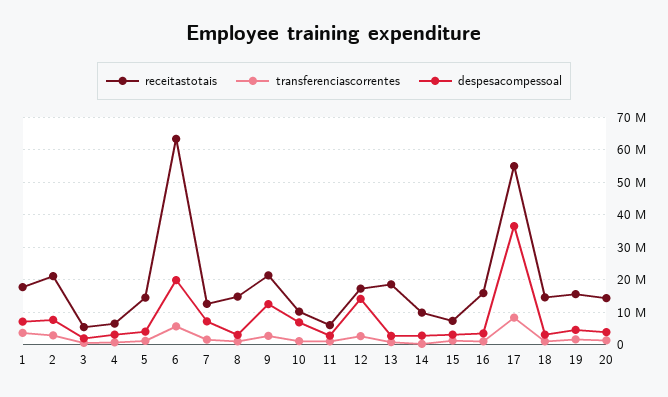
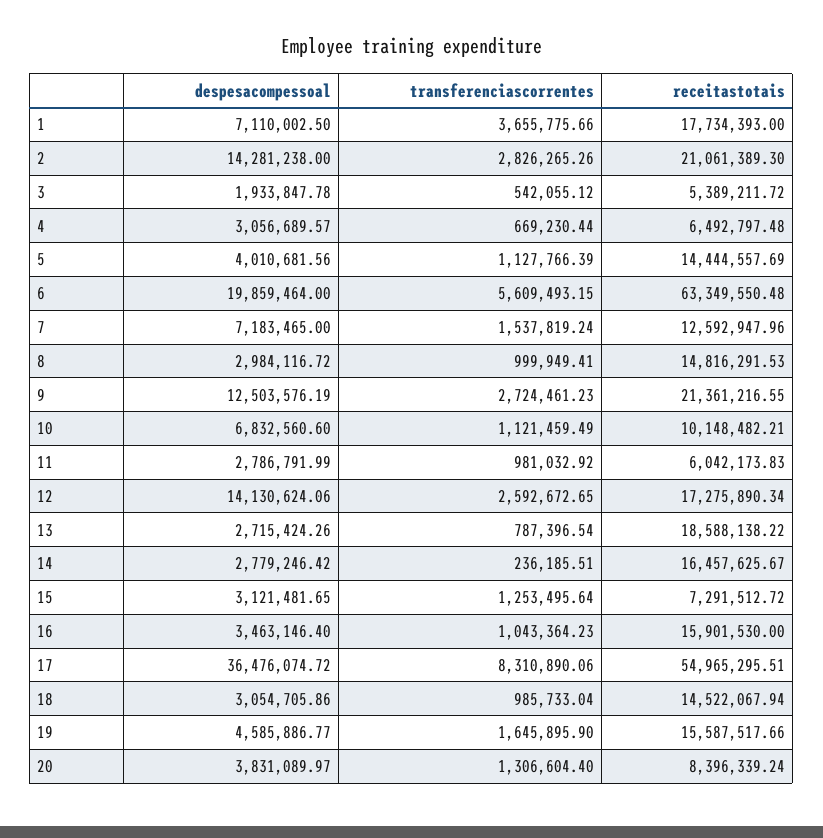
despesacompessoal, 2: 8000000 -> 14281238
receitastotais, 14: 10000000 -> 16457625.67
receitastotais, 20: 14000000 -> 8396339.24

